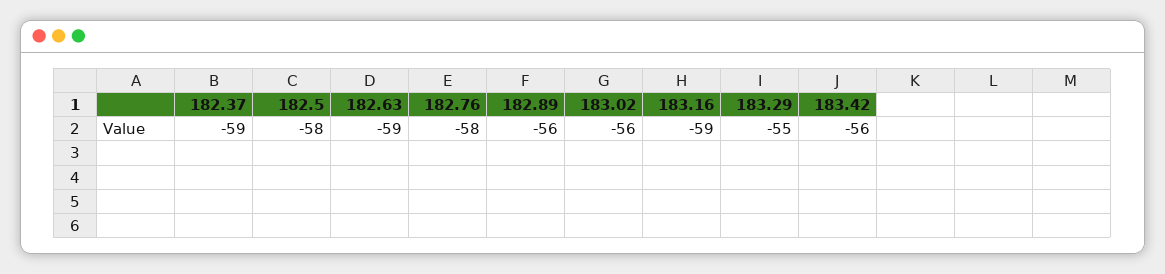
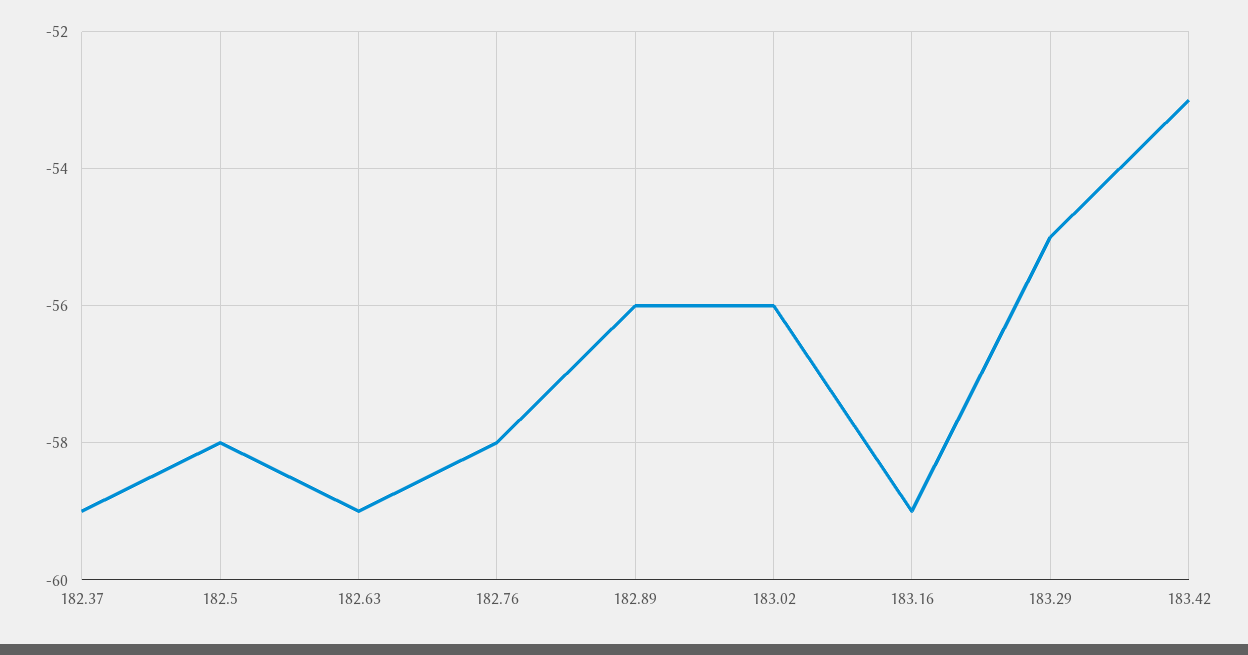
183.42: -56 -> -53

